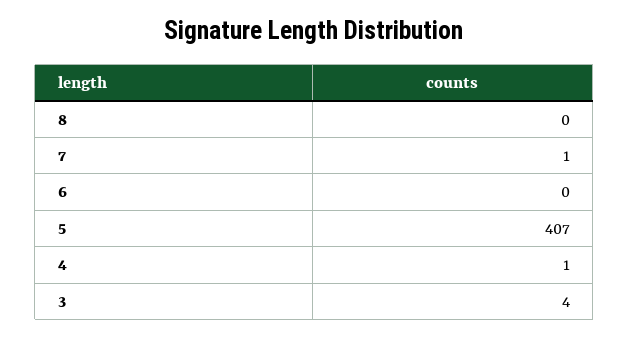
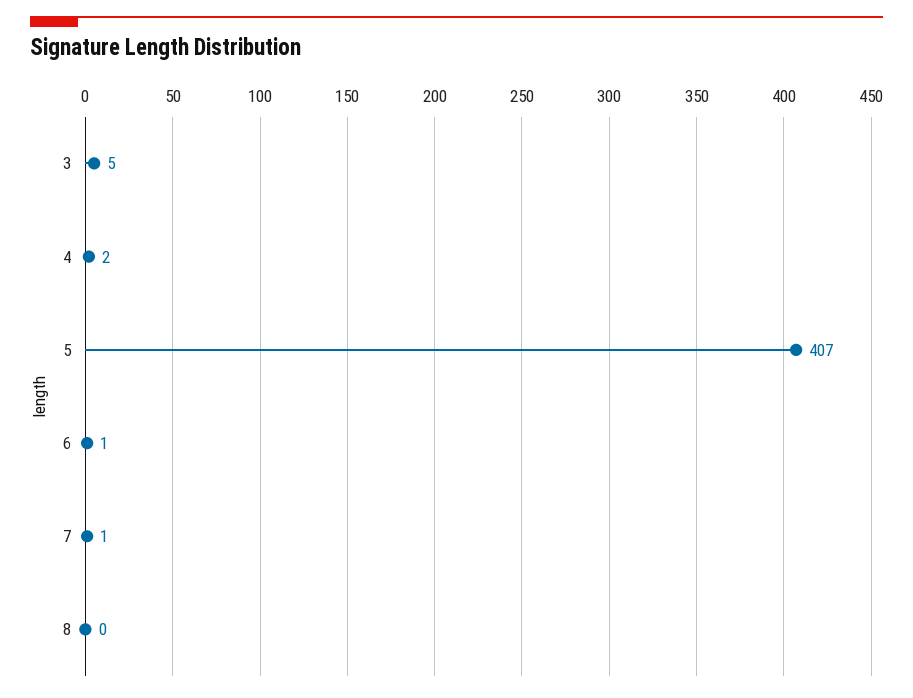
6: 0 -> 1
4: 1 -> 2
3: 4 -> 5

